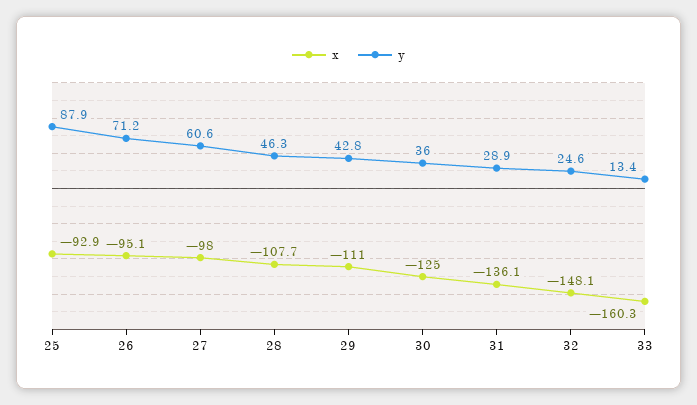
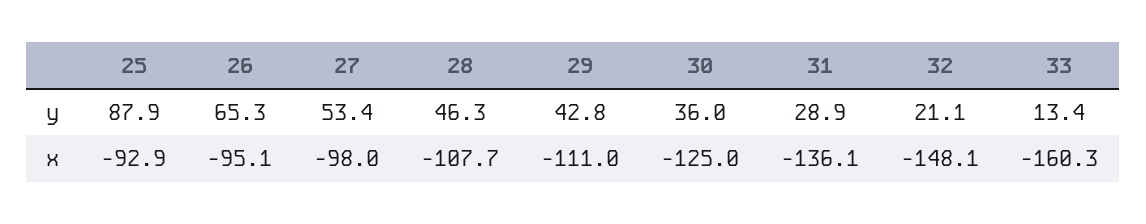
y, 26: 71.2 -> 65.3
y, 27: 60.6 -> 53.4
y, 32: 24.6 -> 21.1

